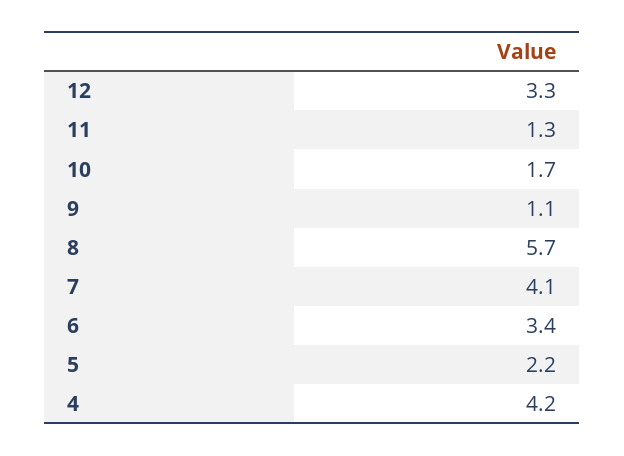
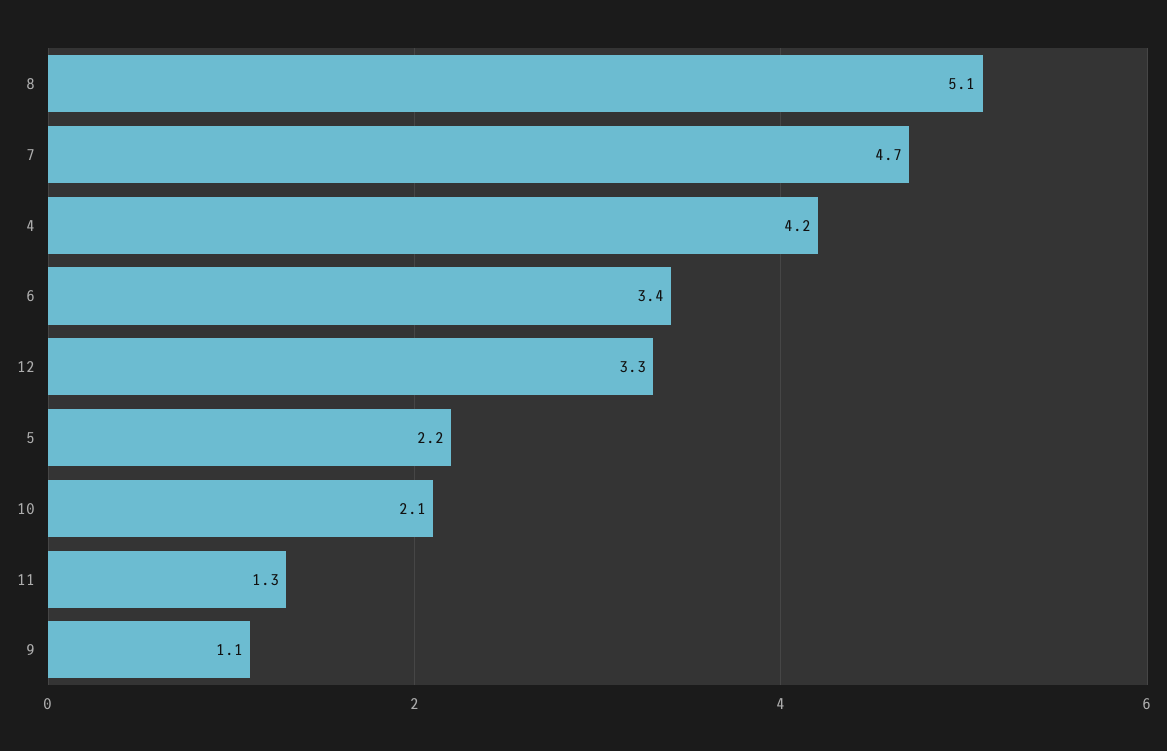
10: 1.7 -> 2.1
8: 5.7 -> 5.1
7: 4.1 -> 4.7

